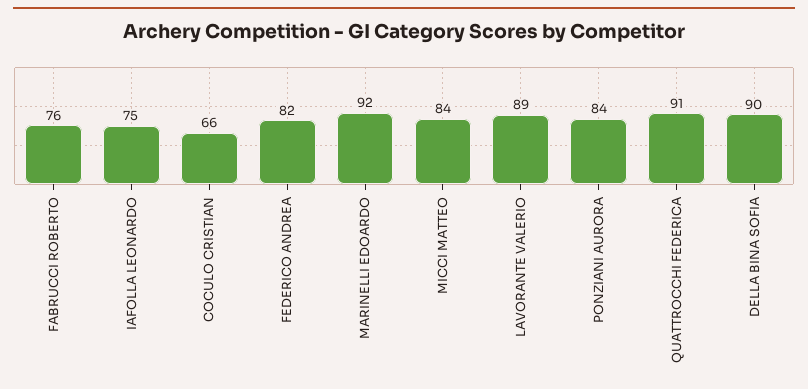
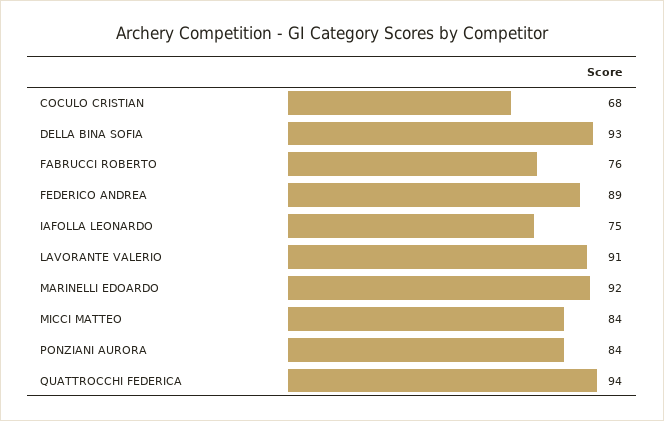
COCULO CRISTIAN: 66 -> 68
FEDERICO ANDREA: 82 -> 89
LAVORANTE VALERIO: 89 -> 91
QUATTROCCHI FEDERICA: 91 -> 94
DELLA BINA SOFIA: 90 -> 93

